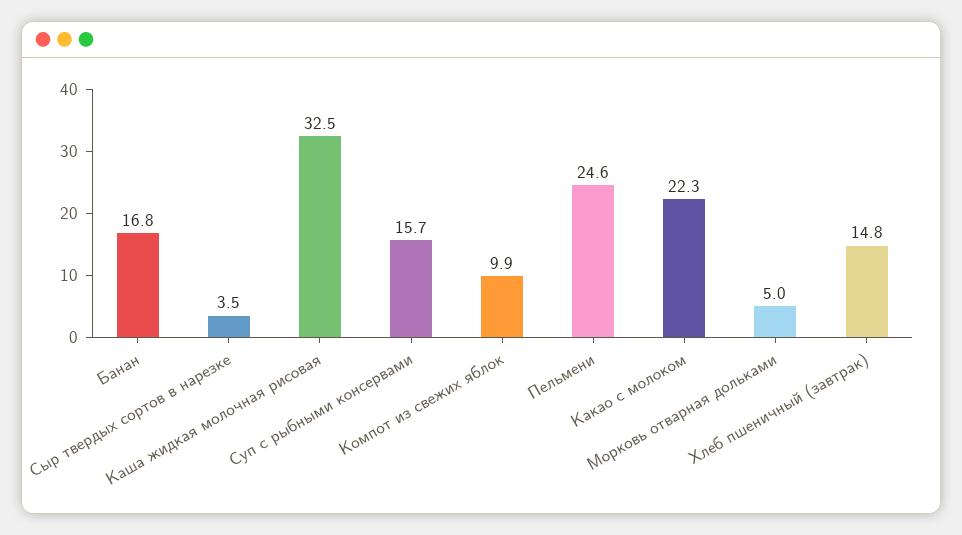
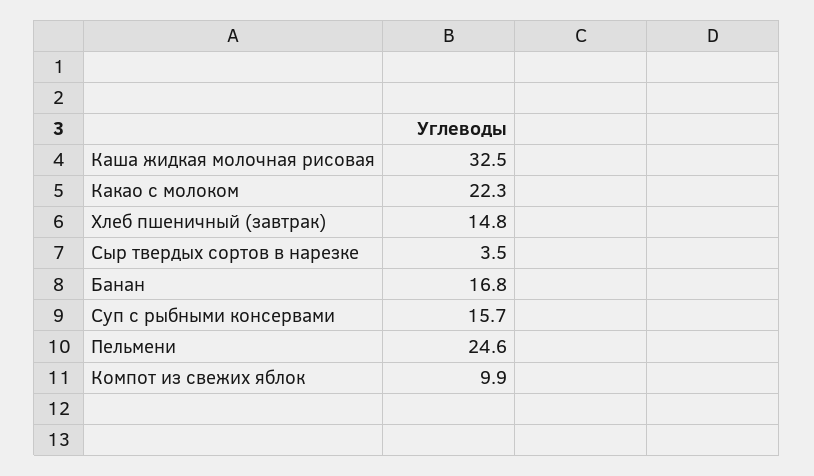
Морковь отварная дольками: 5 -> none

